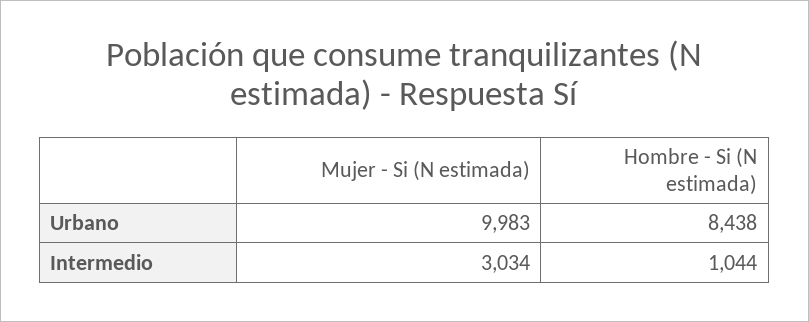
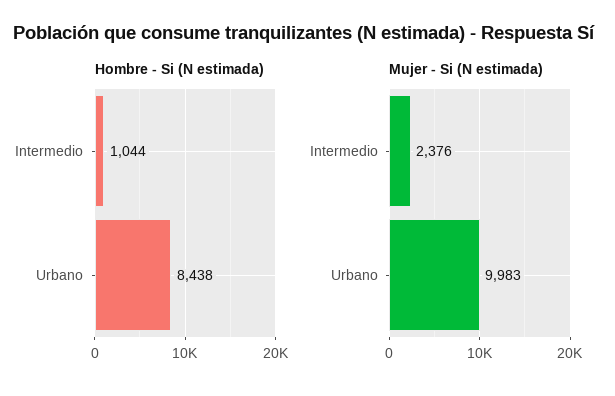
Mujer - Si (N estimada), Intermedio: 3034 -> 2376

